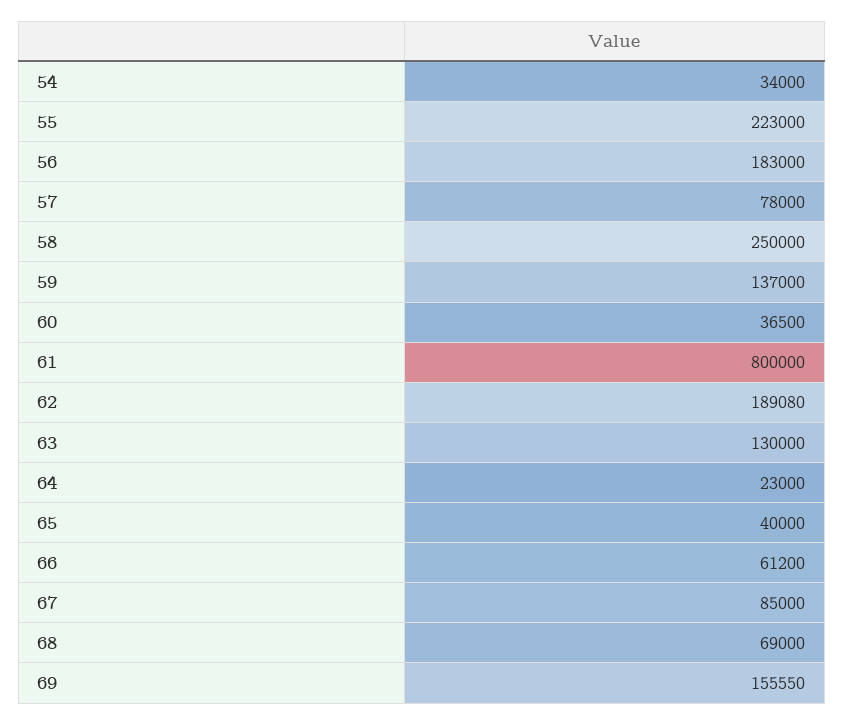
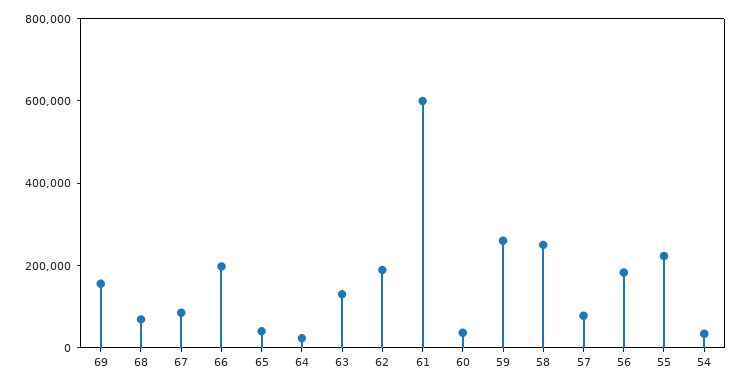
59: 137000 -> 250000
61: 800000 -> 600000
66: 61200 -> 200000

